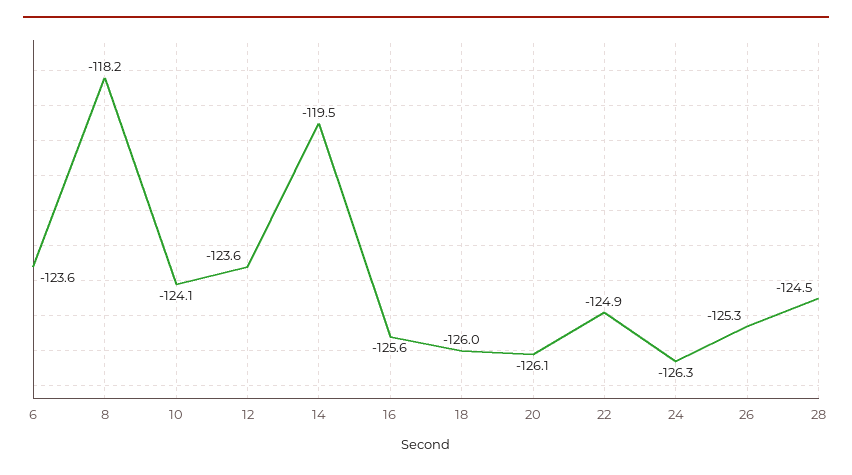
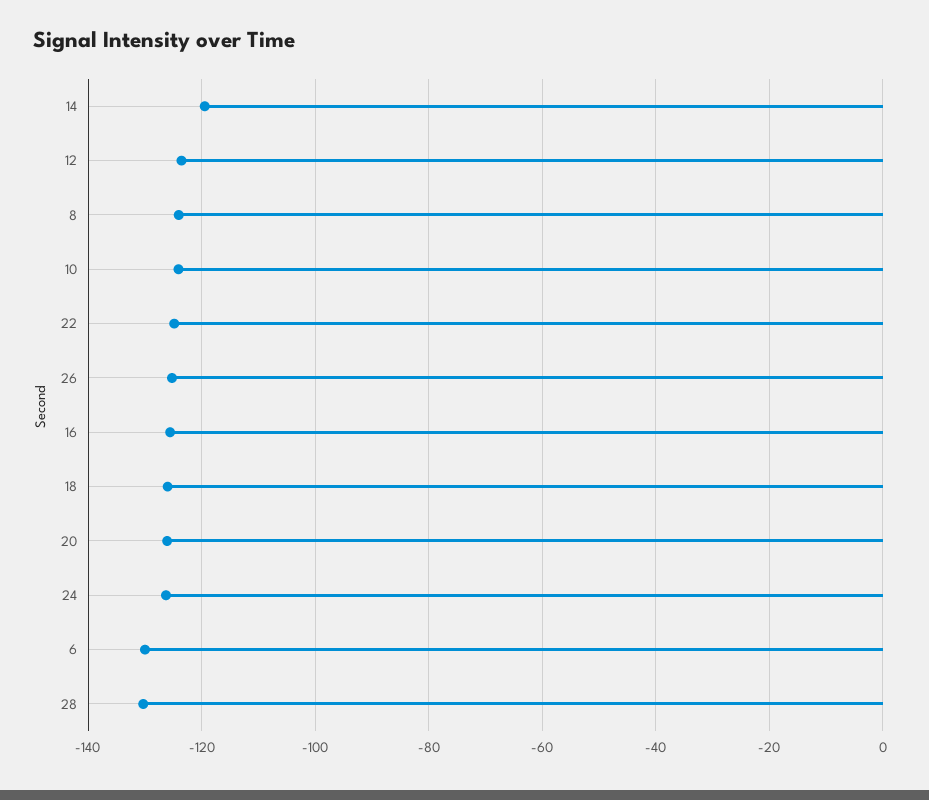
6: -123.6 -> -130
8: -118.2 -> -124
28: -124.5 -> -130

